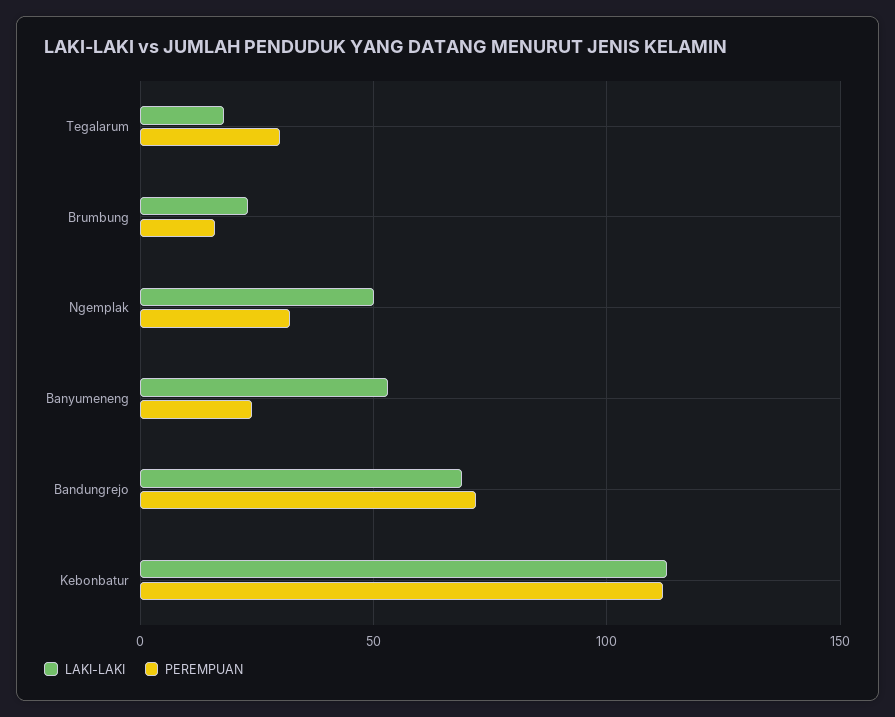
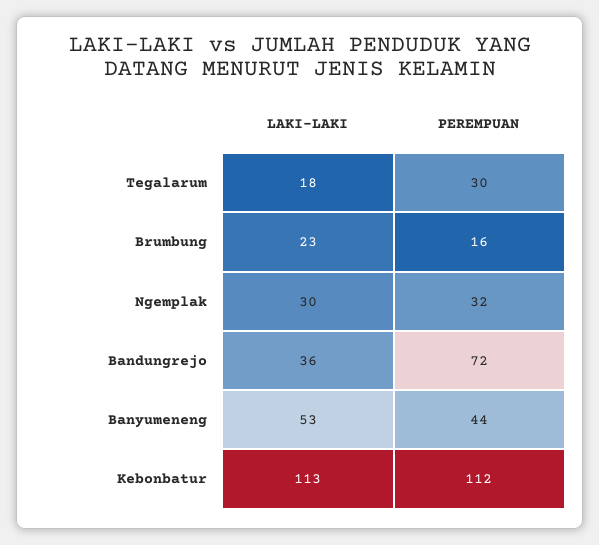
LAKI-LAKI, Ngemplak: 50 -> 30
PEREMPUAN, Banyumeneng: 25 -> 44
LAKI-LAKI, Bandungrejo: 70 -> 36

